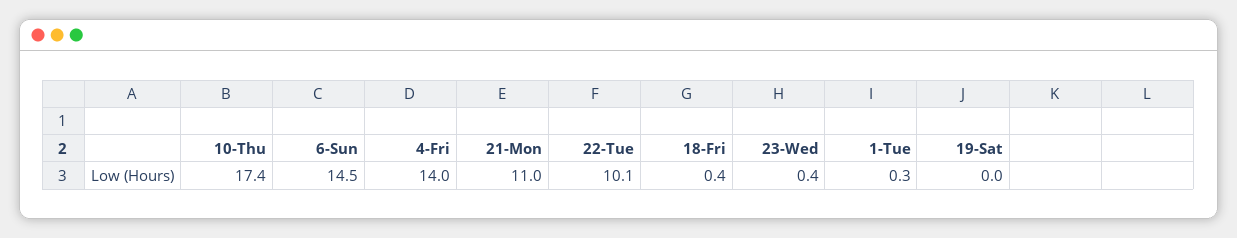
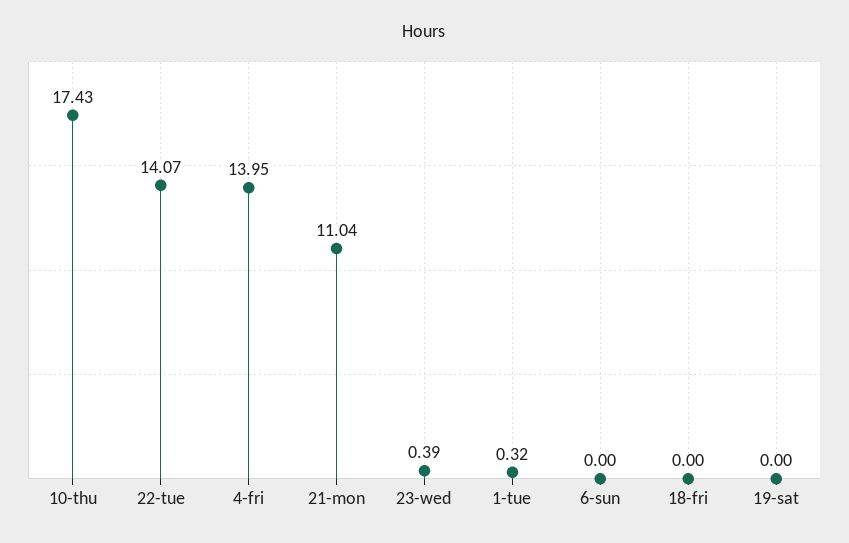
6-Sun: 14.5 -> 0
22-Tue: 10.1 -> 14.07
18-Fri: 0.4 -> 0

